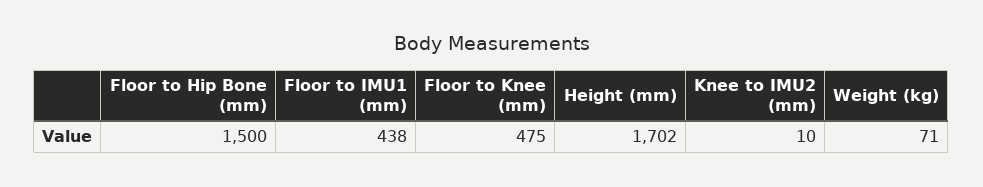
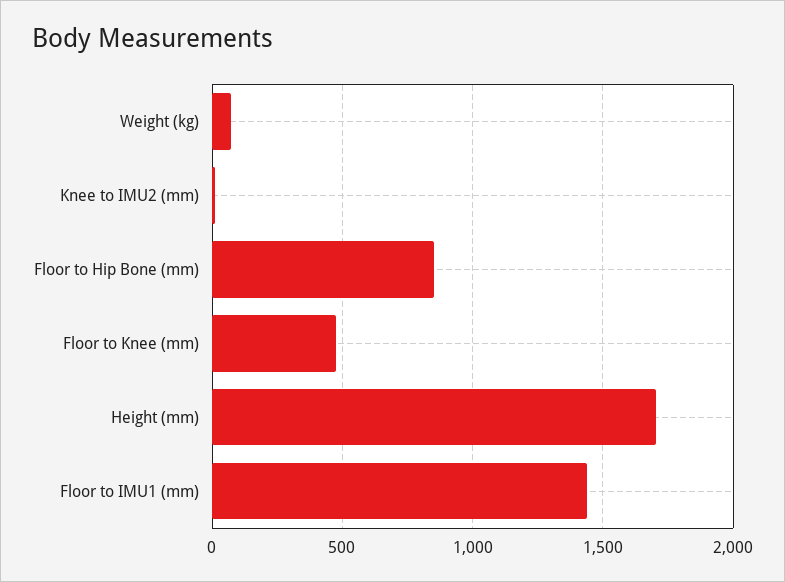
Floor to Hip Bone (mm): 1500 -> 850
Floor to IMU1 (mm): 438 -> 1450

